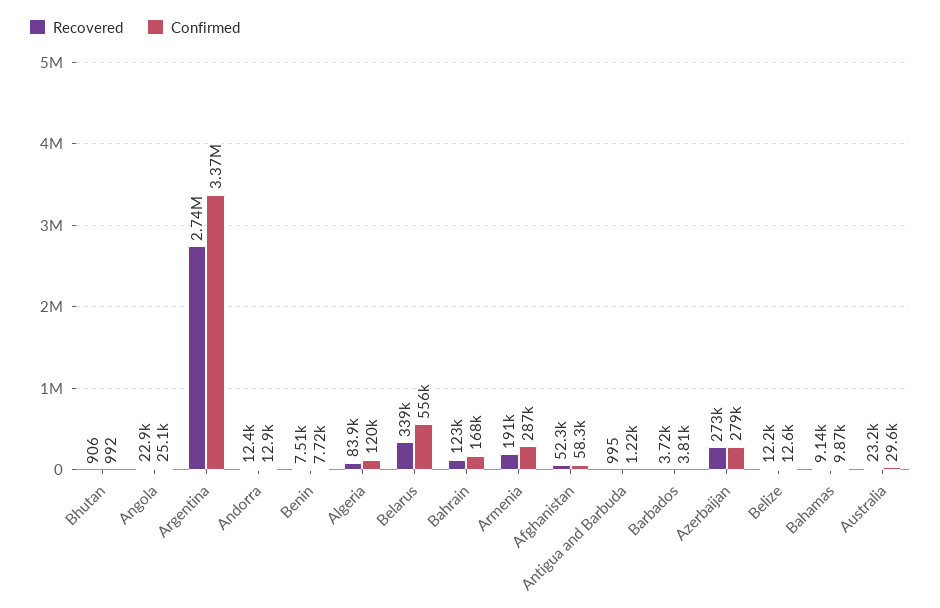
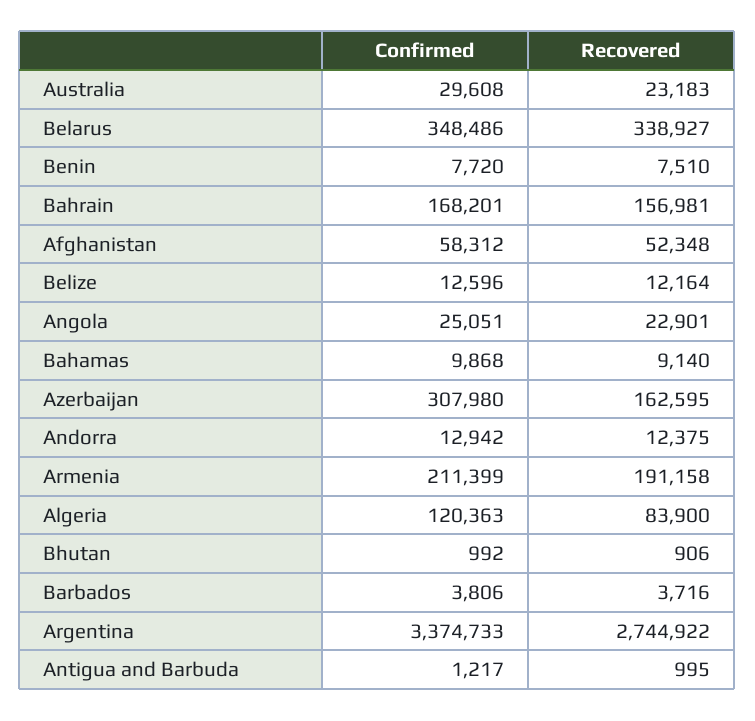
Confirmed, Belarus: 556000 -> 348486
Recovered, Bahrain: 123000 -> 156981
Confirmed, Armenia: 287000 -> 211399
Recovered, Azerbaijan: 273000 -> 162595
Confirmed, Azerbaijan: 279000 -> 307980

